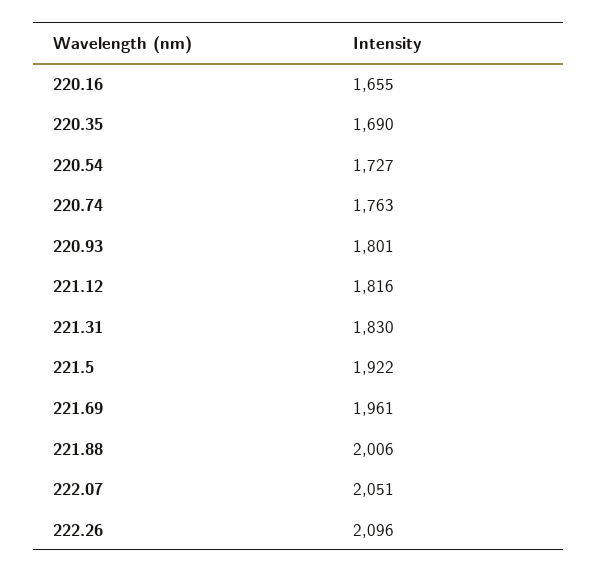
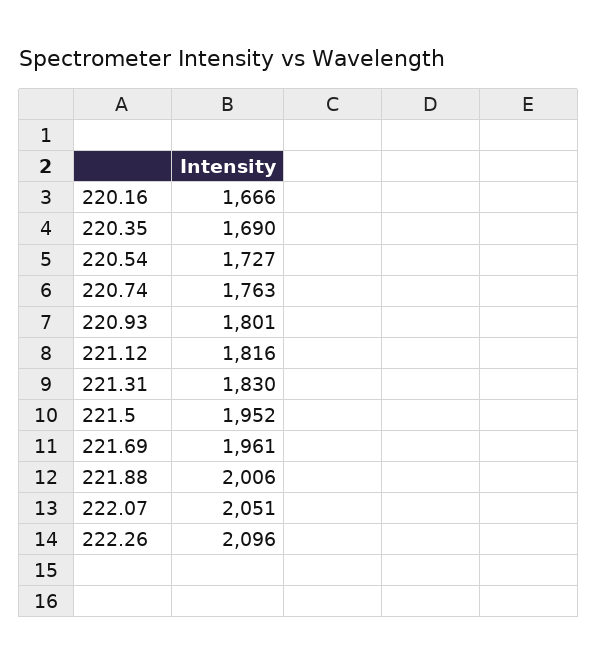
220.16: 1655 -> 1666
221.5: 1922 -> 1952

